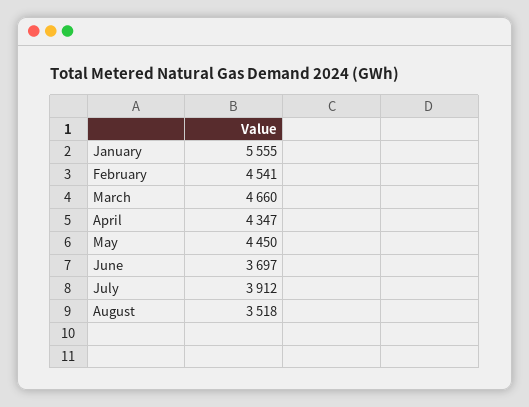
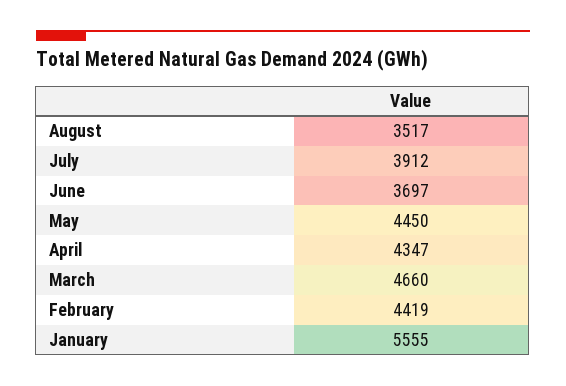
February: 4541 -> 4419
August: 3518 -> 3517

